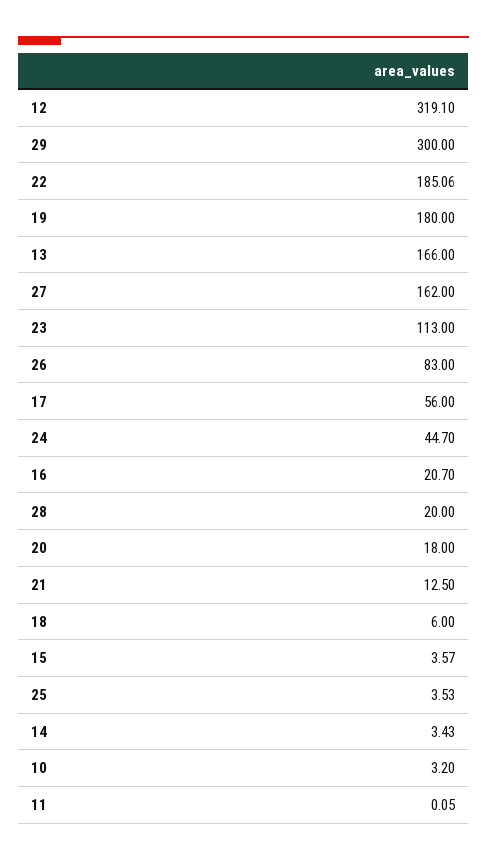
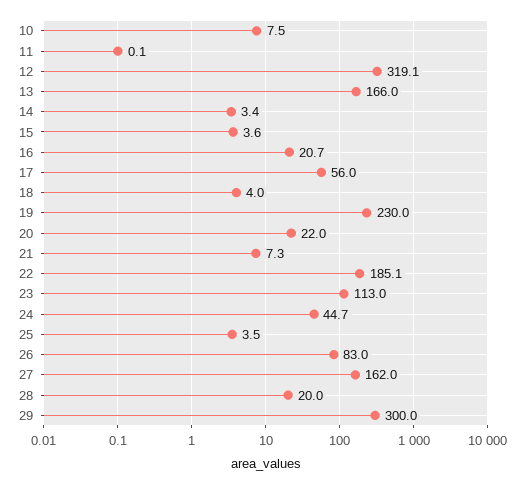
19: 180 -> 230
20: 18 -> 22
21: 12.5 -> 7.3
18: 6 -> 4
10: 3.2 -> 7.5

